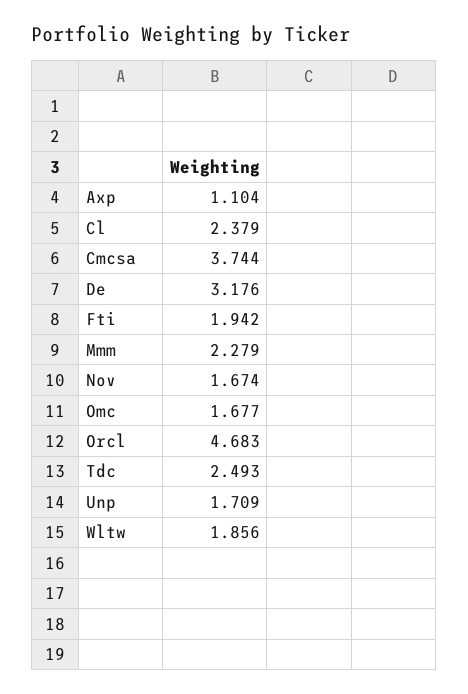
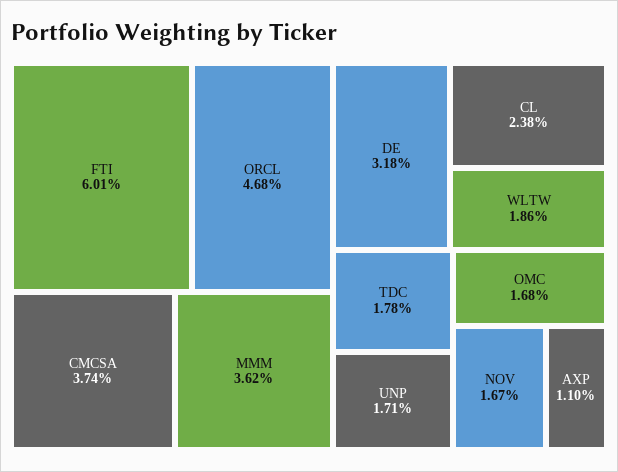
Fti: 1.942 -> 6.01
Mmm: 2.279 -> 3.62
Tdc: 2.493 -> 1.78

